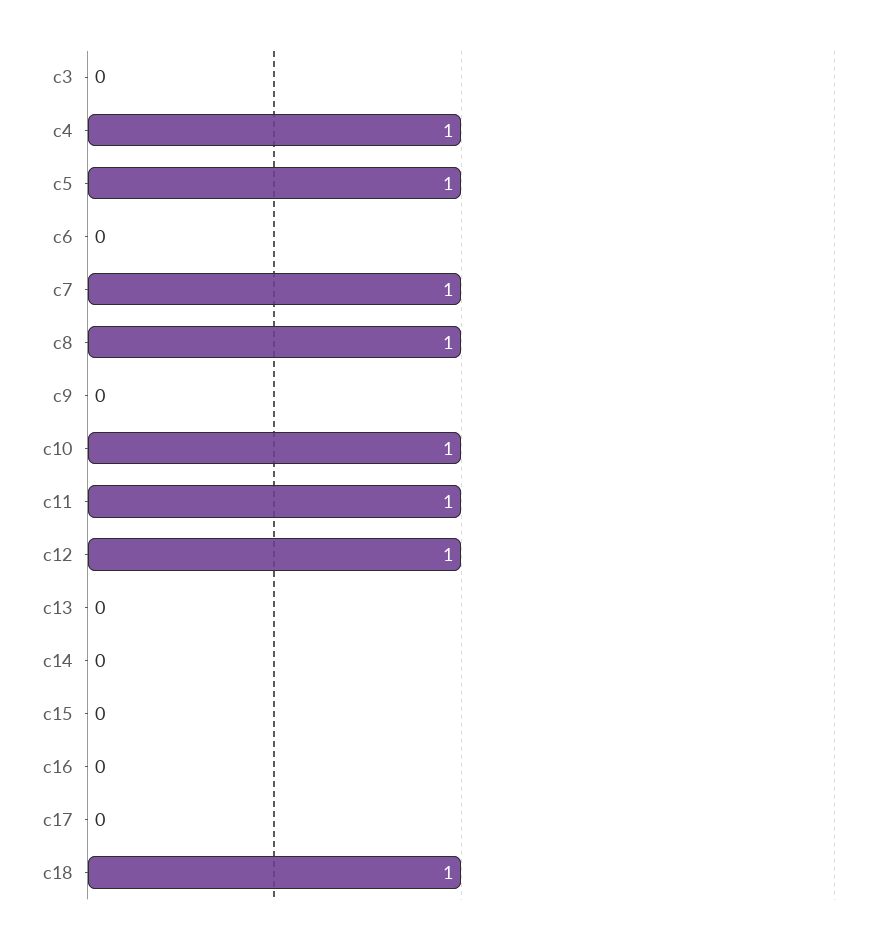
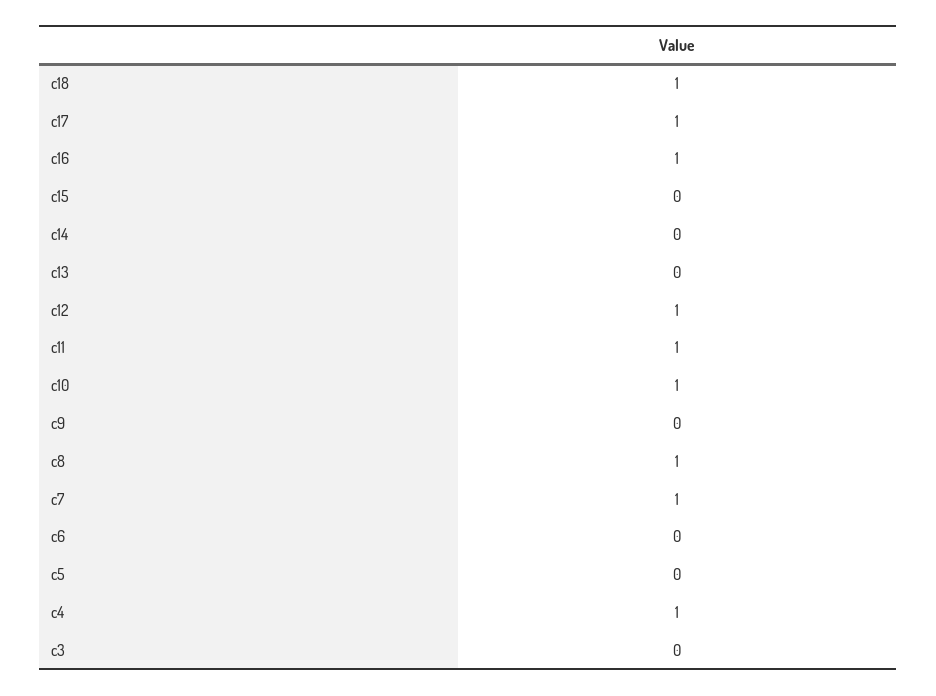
c5: 1 -> 0
c16: 0 -> 1
c17: 0 -> 1

